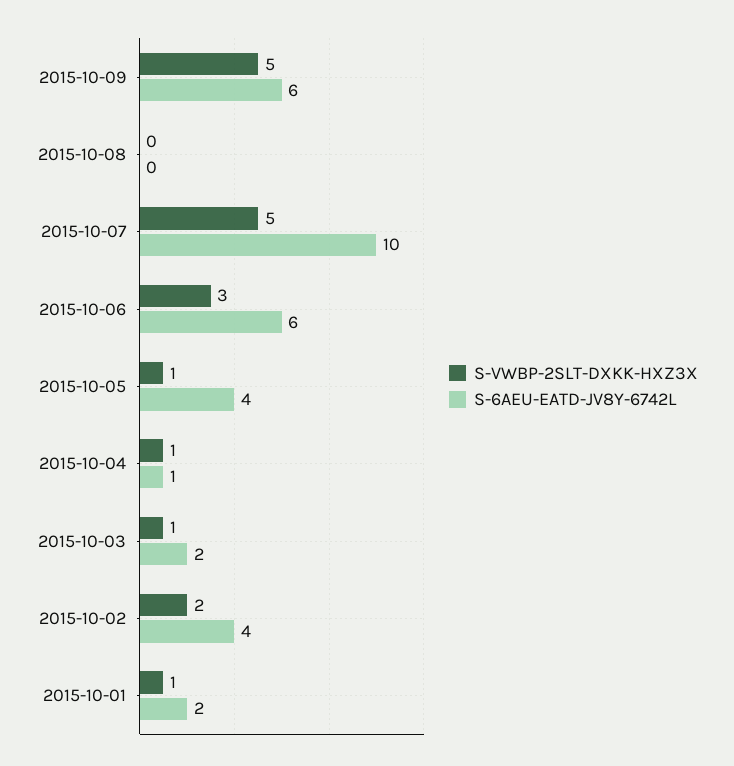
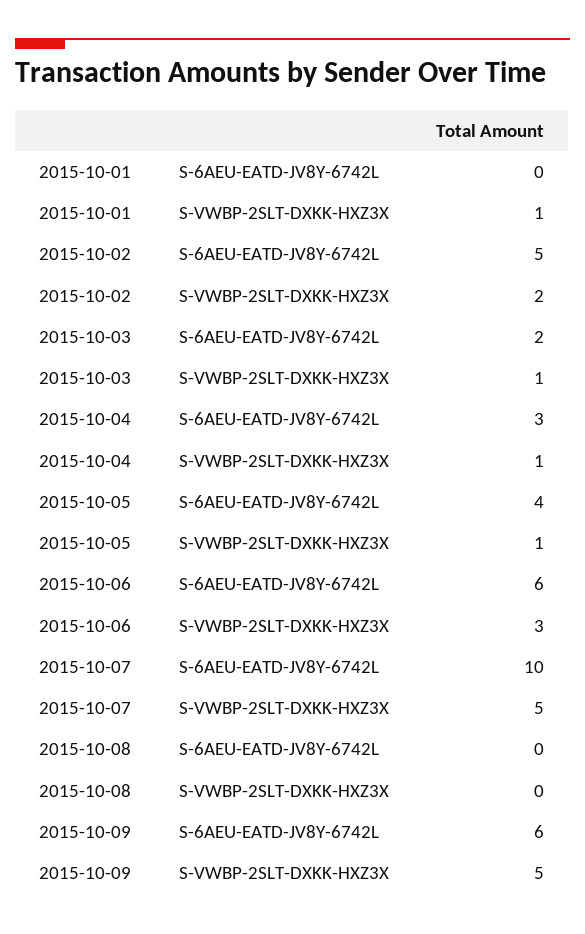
S-6AEU-EATD-JV8Y-6742L, 2015-10-04: 1 -> 3
S-6AEU-EATD-JV8Y-6742L, 2015-10-02: 4 -> 5
S-6AEU-EATD-JV8Y-6742L, 2015-10-01: 2 -> 0

